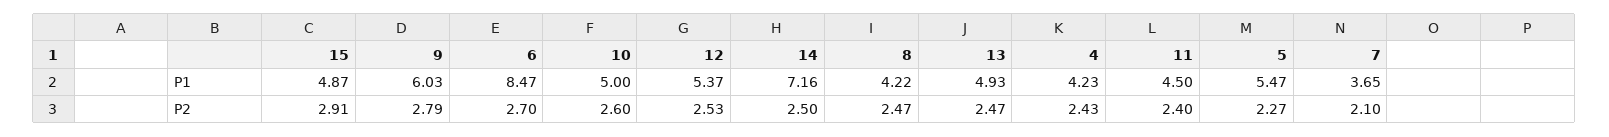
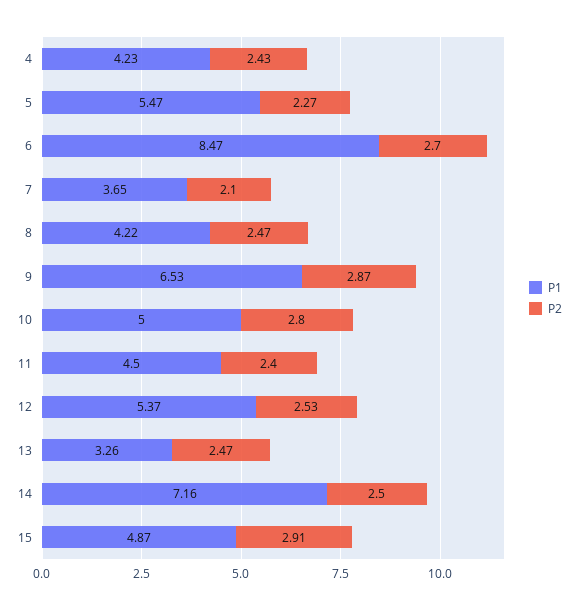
P1, 9: 6.03 -> 6.53
P1, 13: 4.93 -> 3.26
P2, 9: 2.79 -> 2.87
P2, 10: 2.6 -> 2.8

